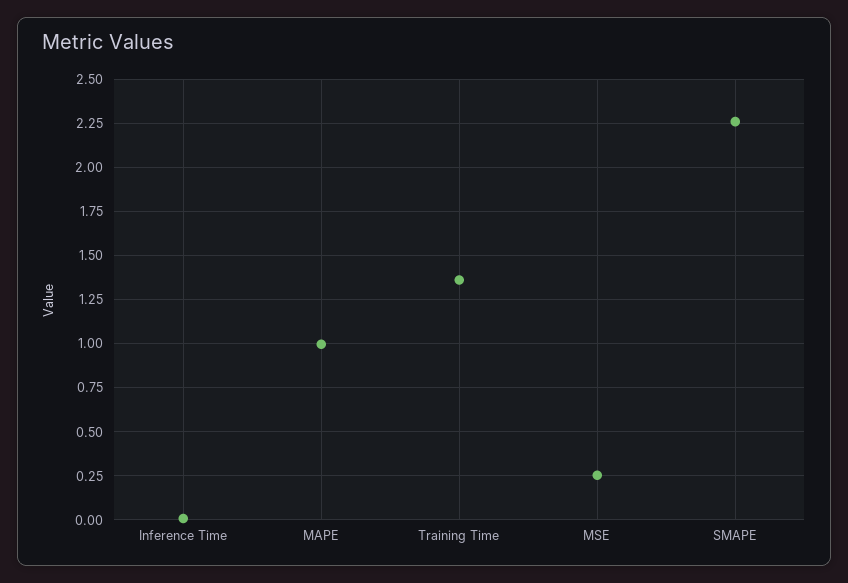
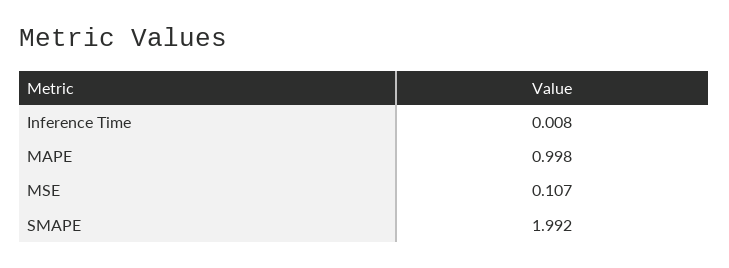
Training Time: 1.35 -> none
MSE: 0.25 -> 0.107
SMAPE: 2.25 -> 1.992

